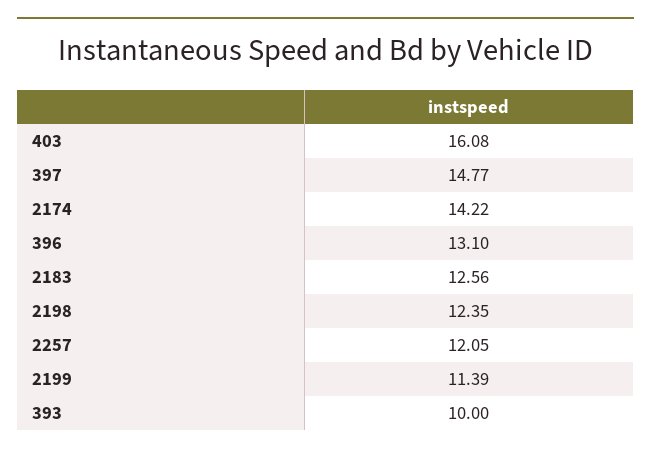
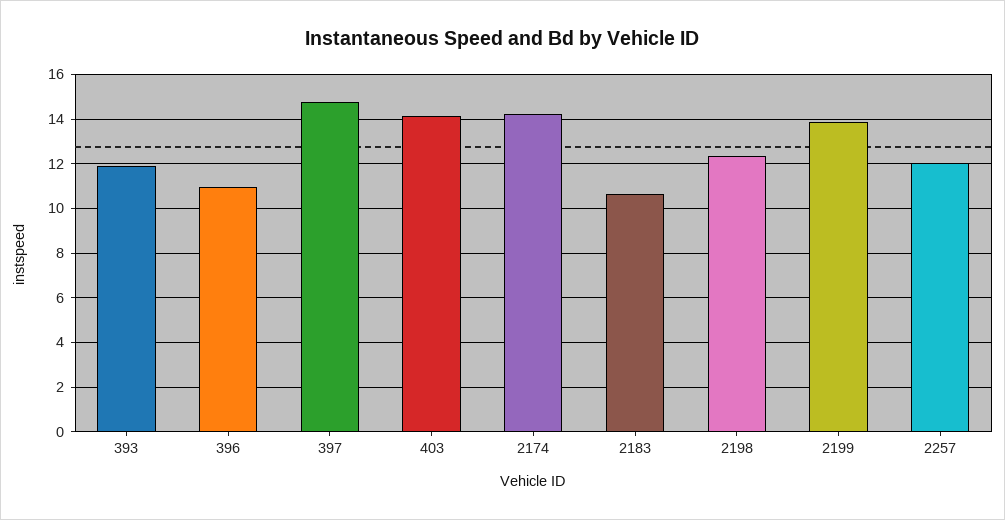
403: 16.08 -> 14
396: 13.1 -> 11
2183: 12.56 -> 10.5
2199: 11.39 -> 14
393: 10 -> 12

